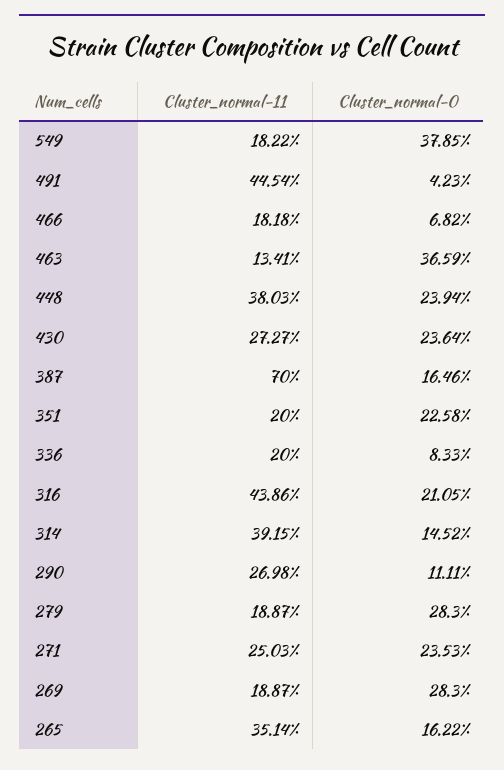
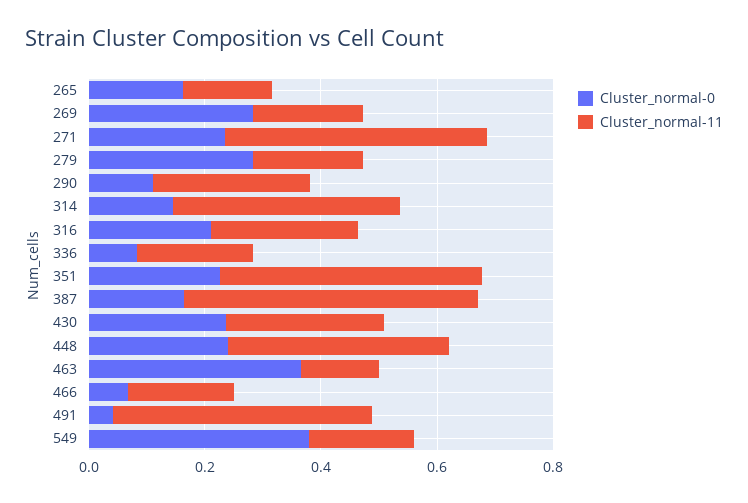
Cluster_normal-11, 387: 0.7 -> 0.5
Cluster_normal-11, 351: 0.2 -> 0.45
Cluster_normal-11, 316: 0.4386 -> 0.25
Cluster_normal-11, 271: 0.2503 -> 0.45
Cluster_normal-11, 265: 0.3514 -> 0.15

